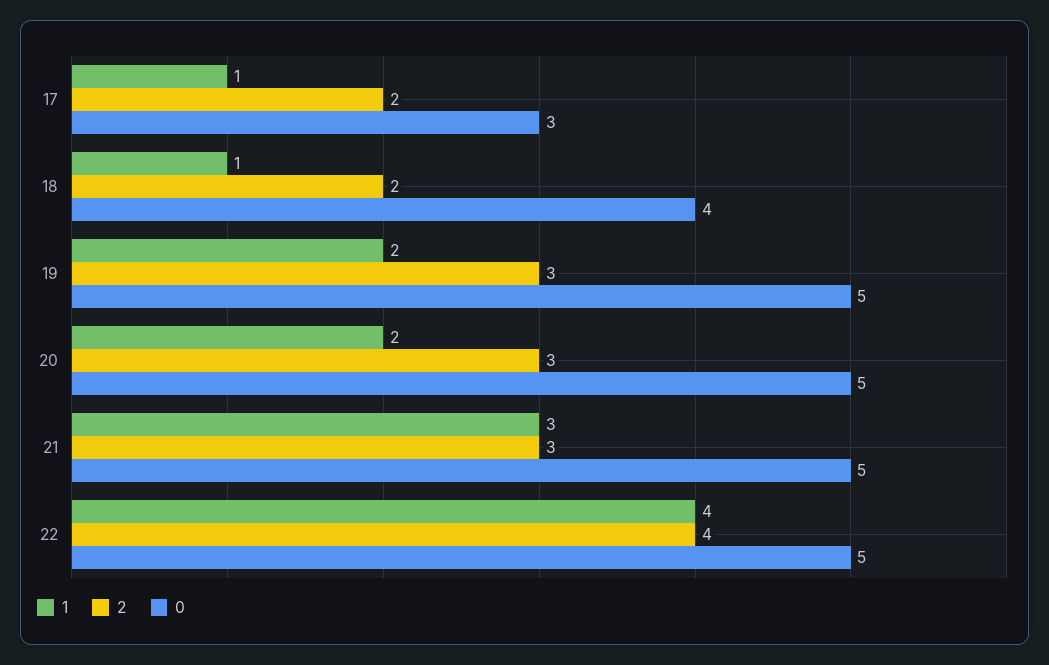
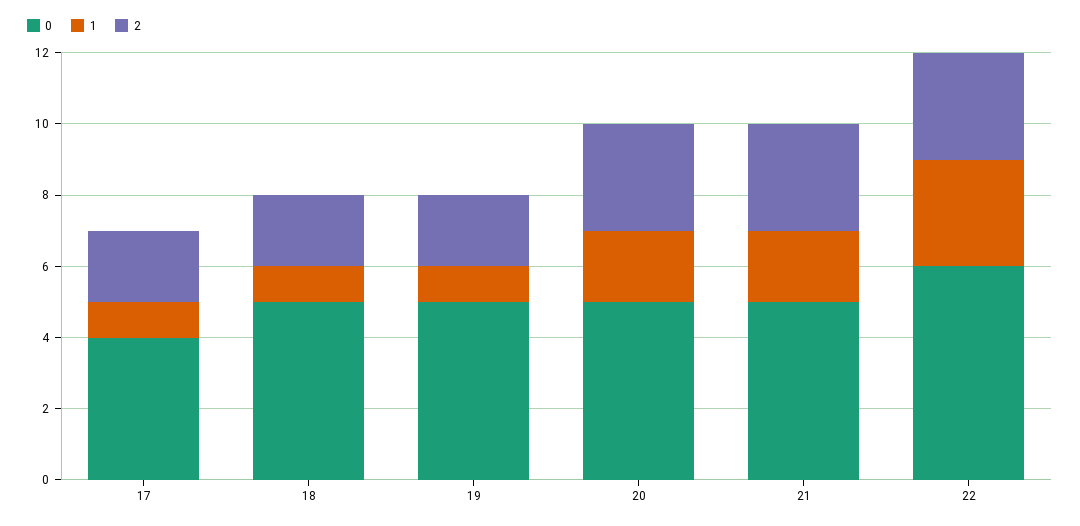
0, 17: 3 -> 4
0, 18: 4 -> 5
1, 19: 2 -> 1
2, 19: 3 -> 2
1, 21: 3 -> 2
1, 22: 4 -> 3
2, 22: 4 -> 3
0, 22: 5 -> 6

